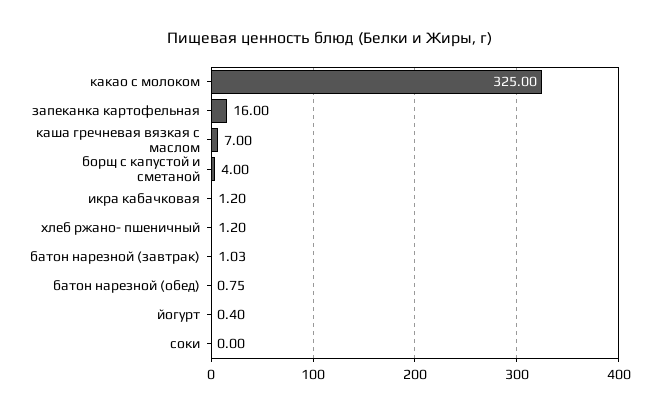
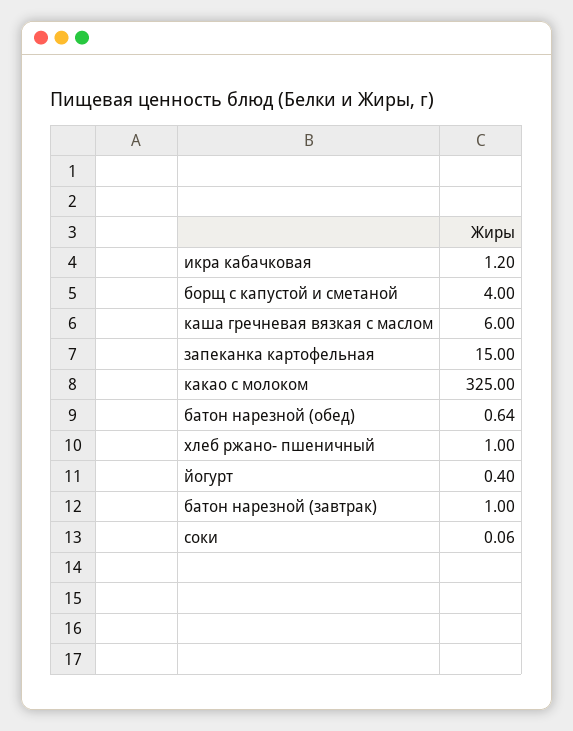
запеканка картофельная: 16 -> 15
каша гречневая вязкая с маслом: 7 -> 6
хлеб ржано- пшеничный: 1.2 -> 1
батон нарезной (завтрак): 1.03 -> 1
батон нарезной (обед): 0.75 -> 0.64
соки: 0 -> 0.06

